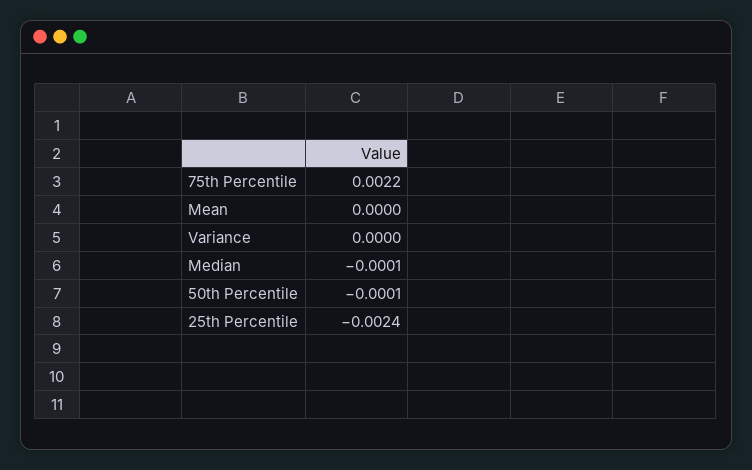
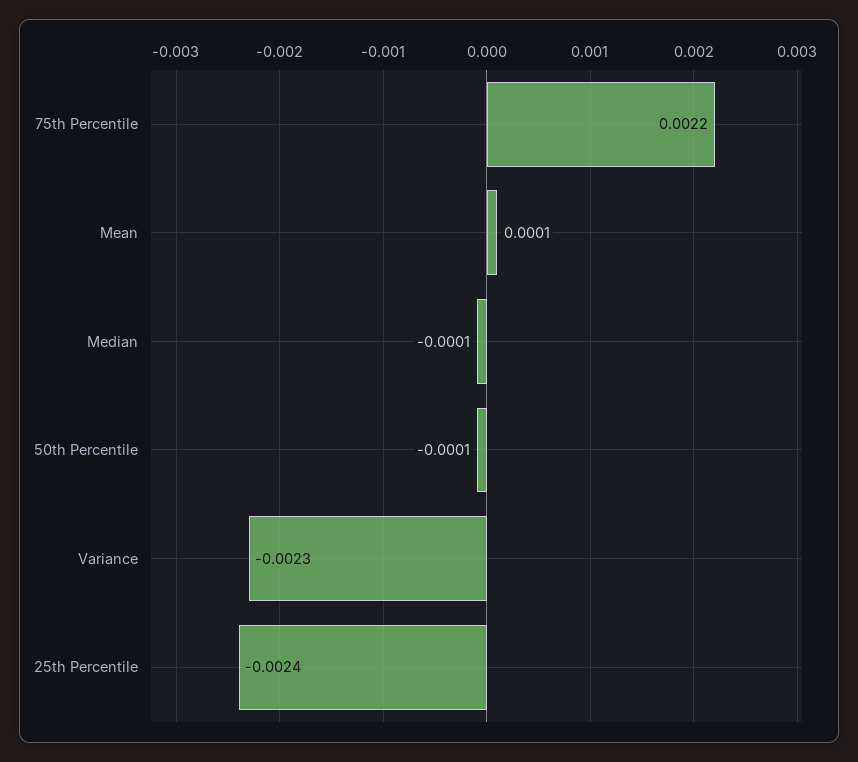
Mean: 0 -> 0.0001
Variance: 0 -> -0.0023

